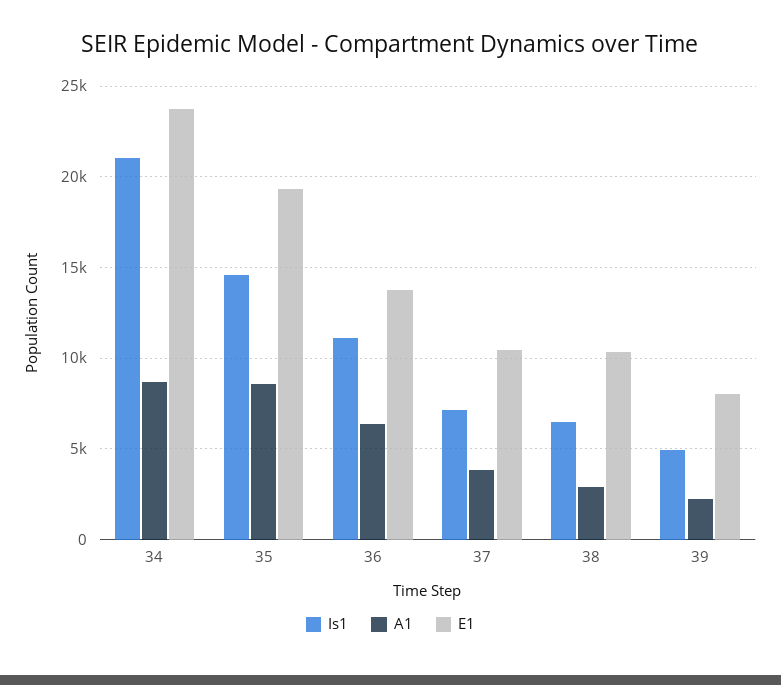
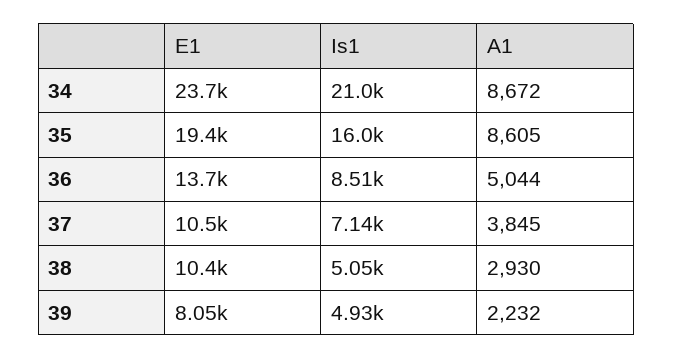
Is1, 35: 14500 -> 16000
Is1, 36: 11000 -> 8510
A1, 36: 6500 -> 5044
Is1, 38: 6500 -> 5050

